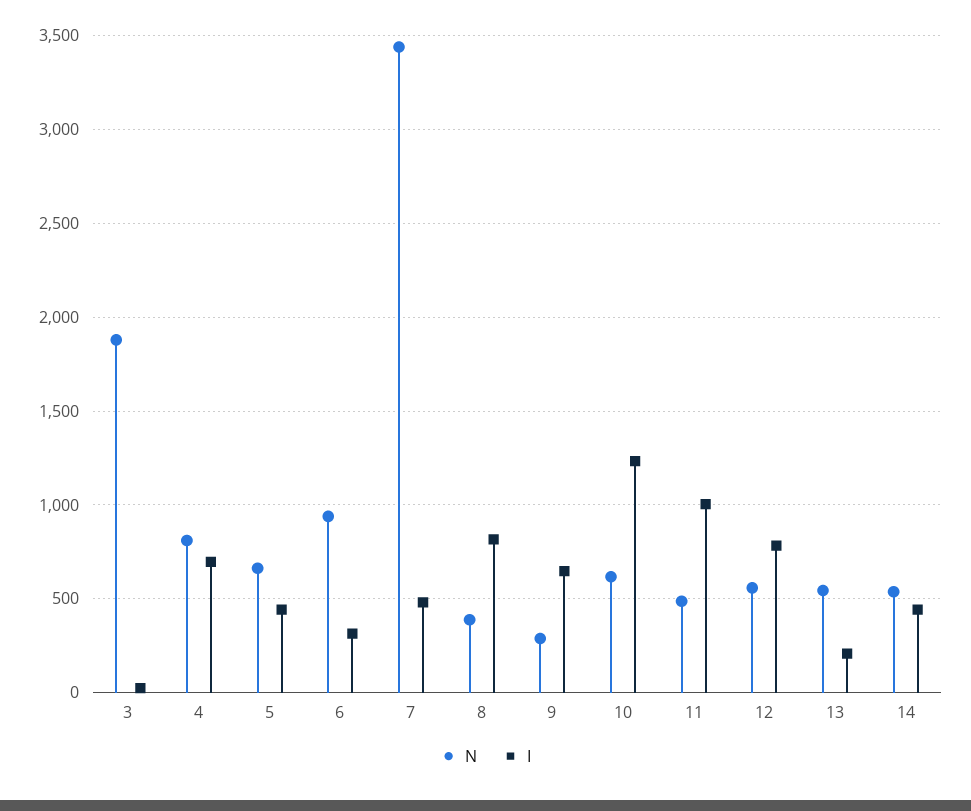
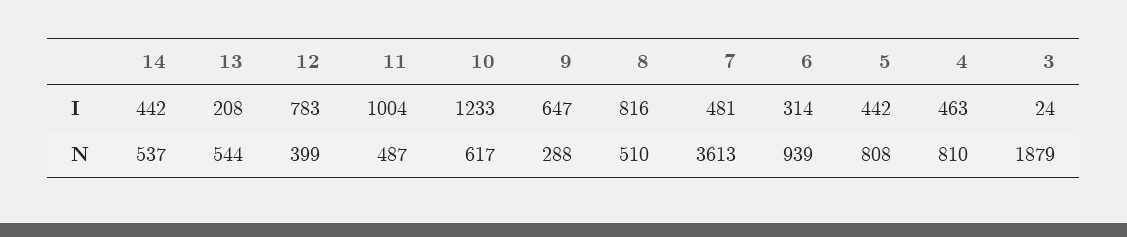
I, 4: 700 -> 463
N, 5: 650 -> 808
N, 7: 3450 -> 3613
N, 8: 400 -> 510
N, 12: 550 -> 399

